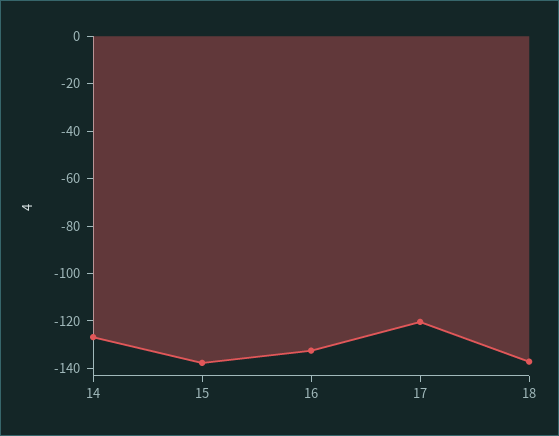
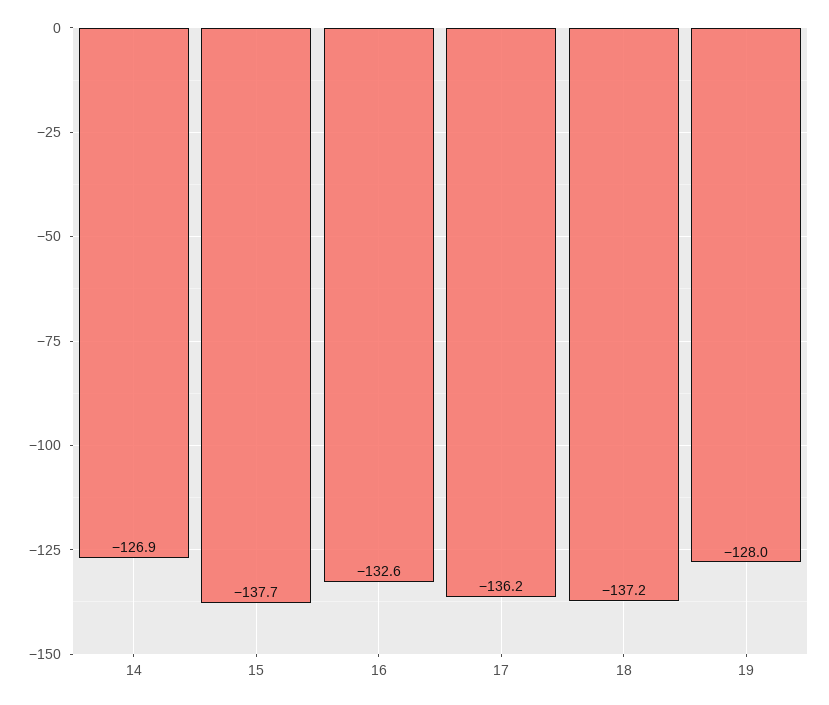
17: -120 -> -136.2
19: none -> -128

